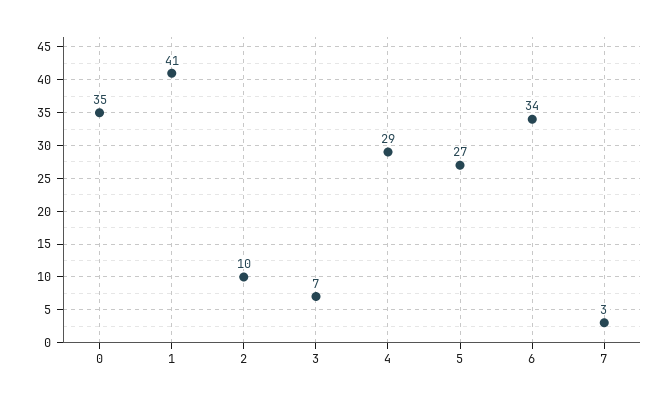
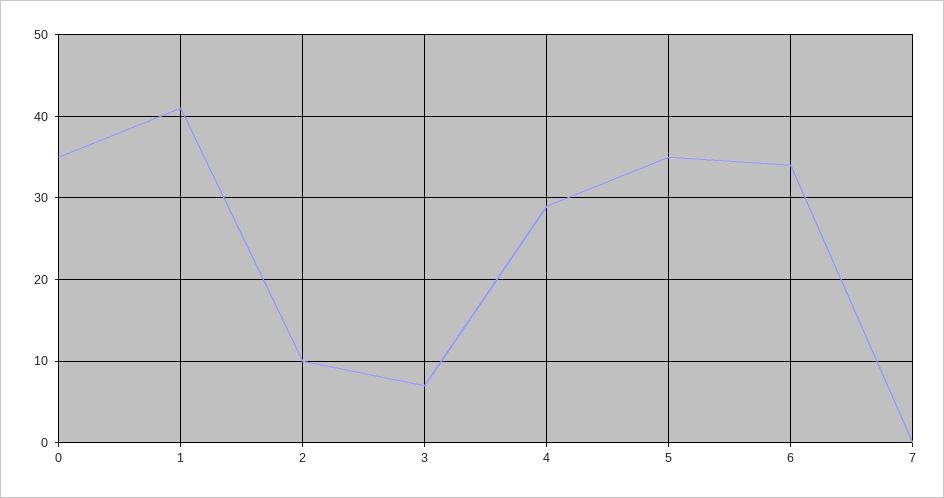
5: 27 -> 35
7: 3 -> 0

